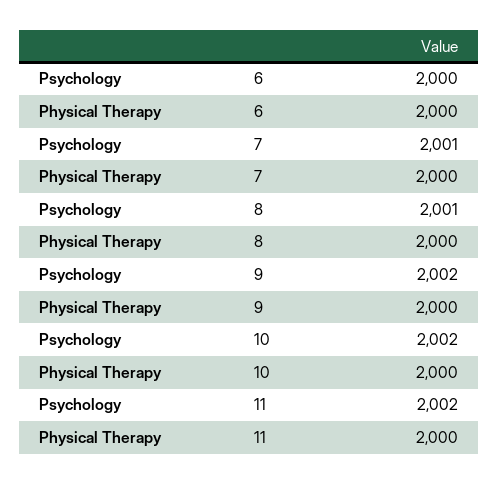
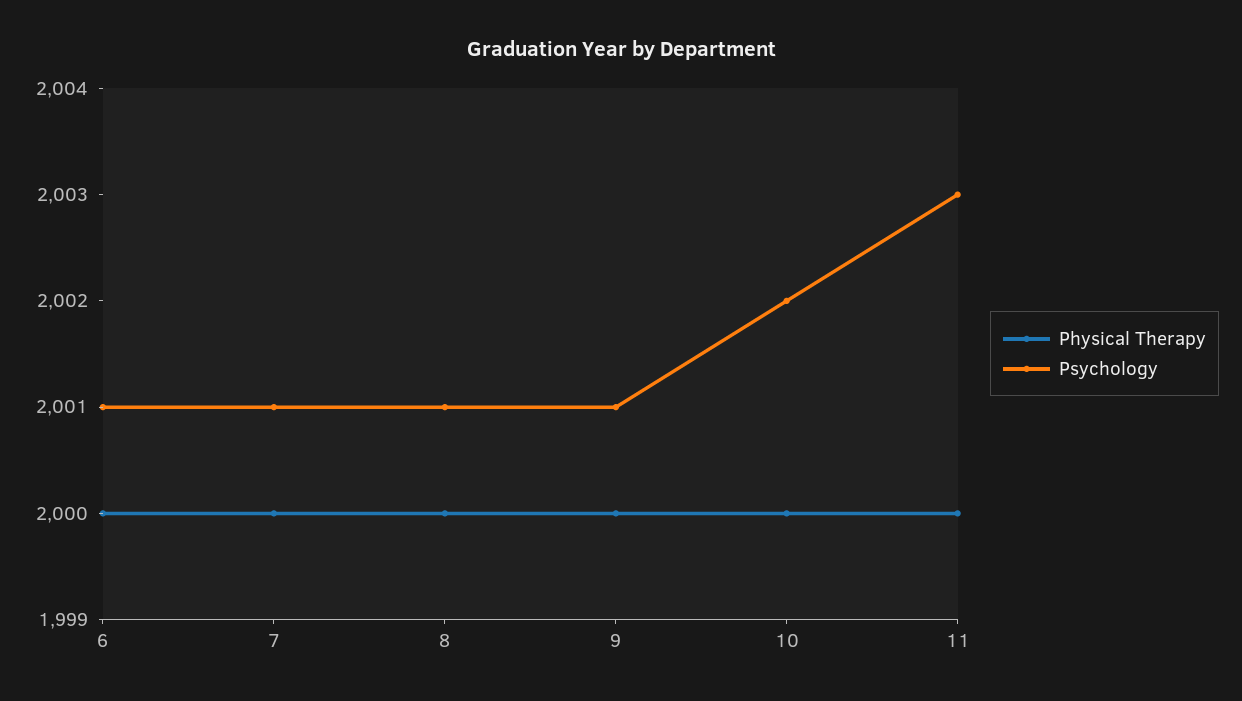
Psychology, 6: 2000 -> 2001
Psychology, 9: 2002 -> 2001
Psychology, 11: 2002 -> 2003

